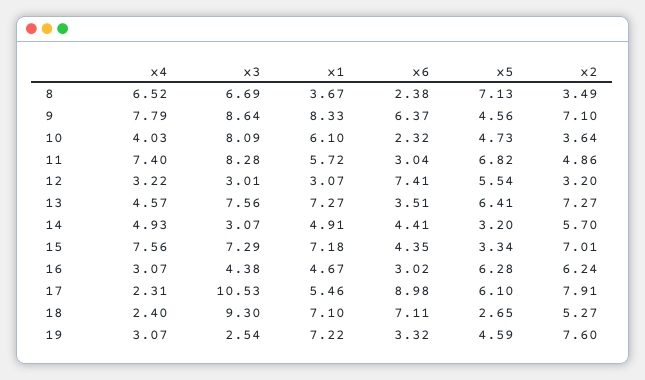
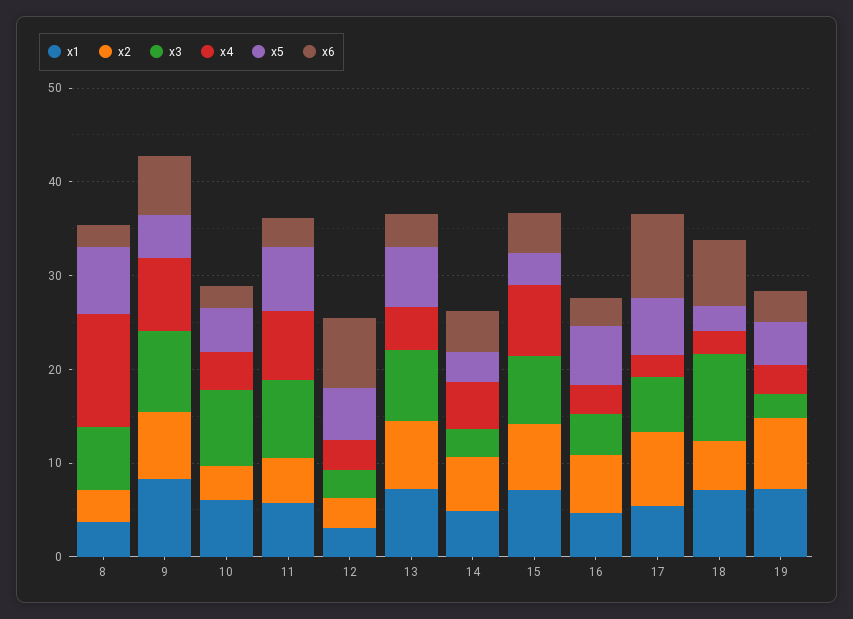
x4, 8: 6.52 -> 12
x3, 17: 10.53 -> 6

